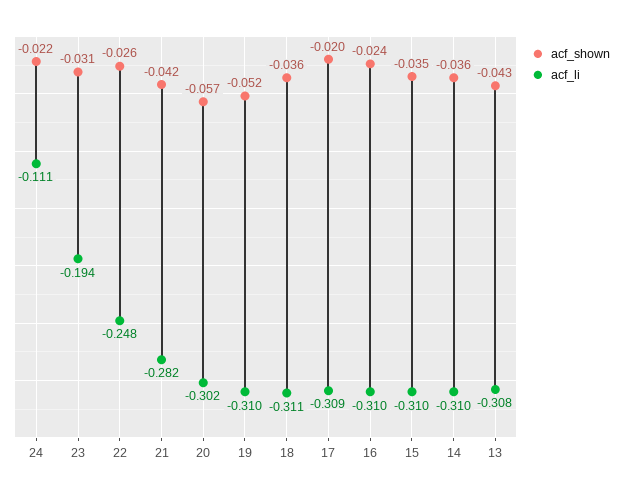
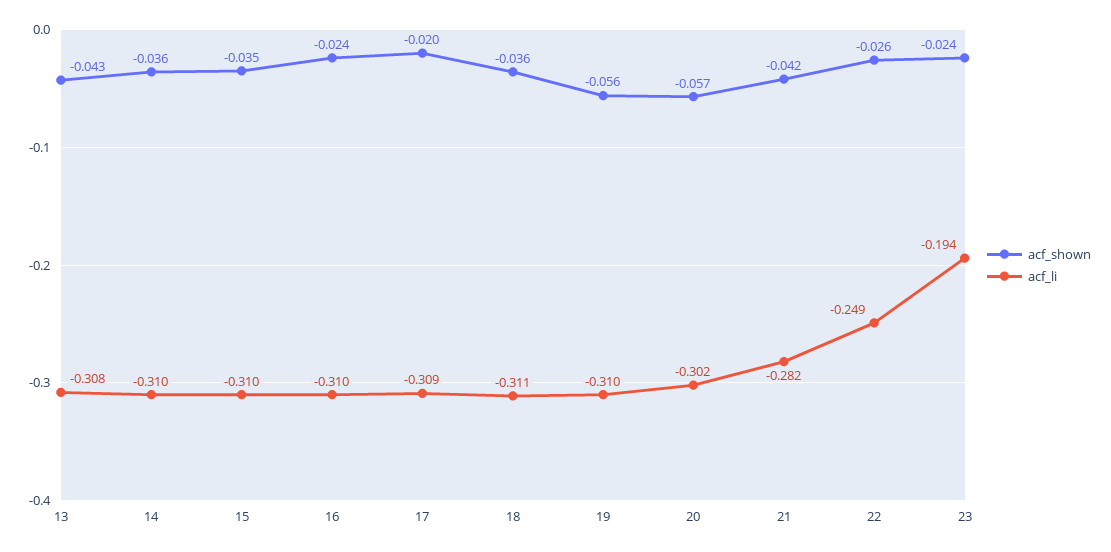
acf_shown, 24: -0.022 -> none
acf_li, 24: -0.111 -> none
acf_shown, 23: -0.031 -> -0.024
acf_li, 22: -0.248 -> -0.249
acf_shown, 19: -0.052 -> -0.056

